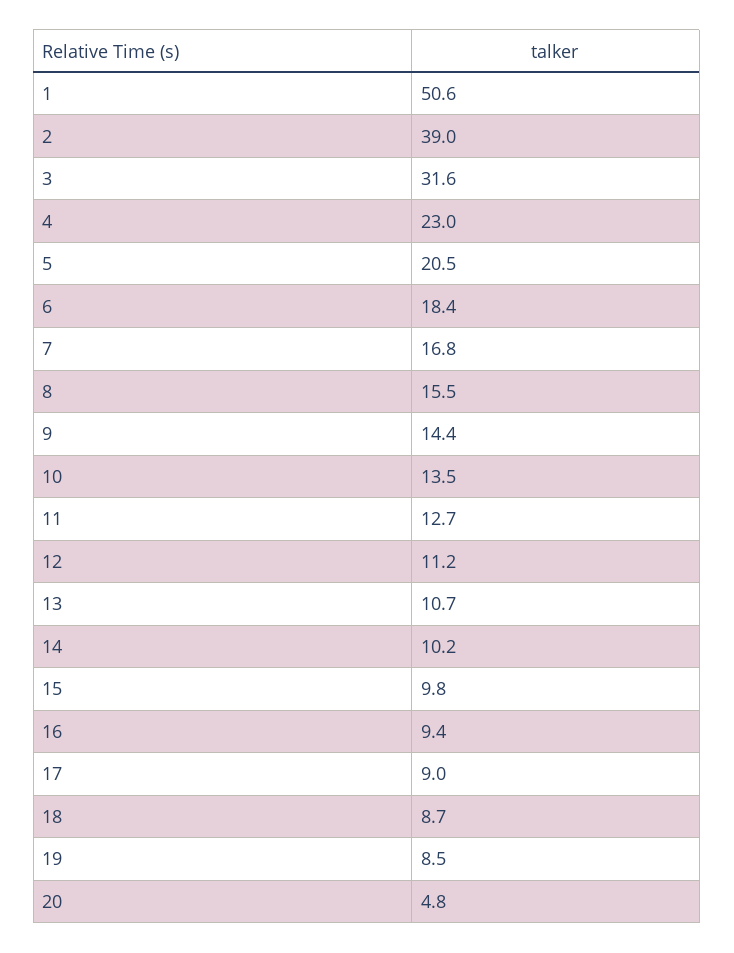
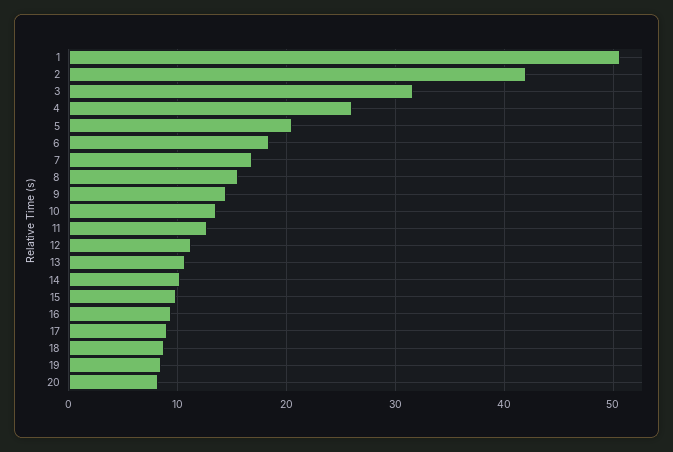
2: 39 -> 42
4: 23 -> 26
20: 4.8 -> 8

